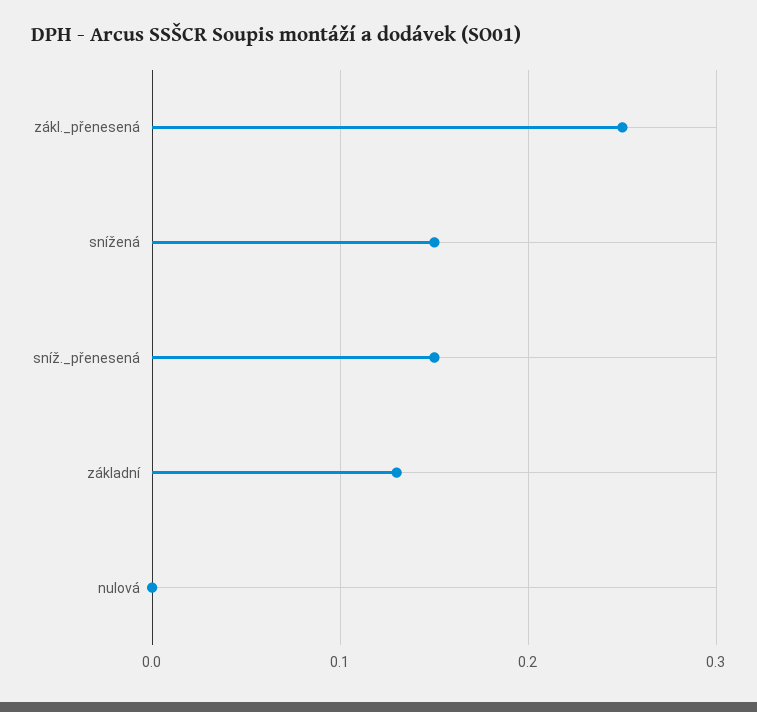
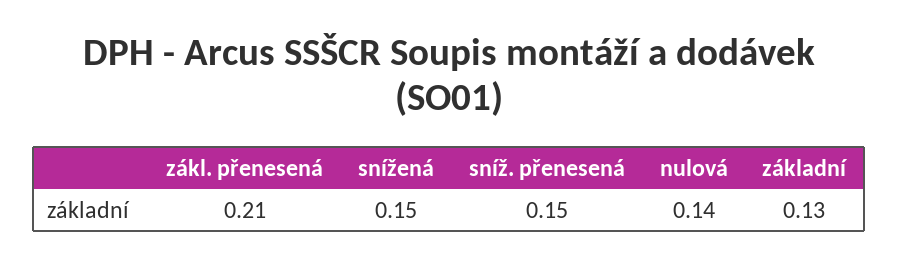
zákl._přenesená: 0.25 -> 0.21
nulová: 0 -> 0.14

